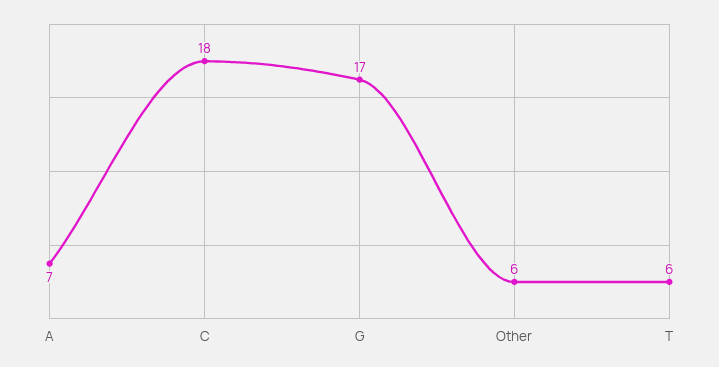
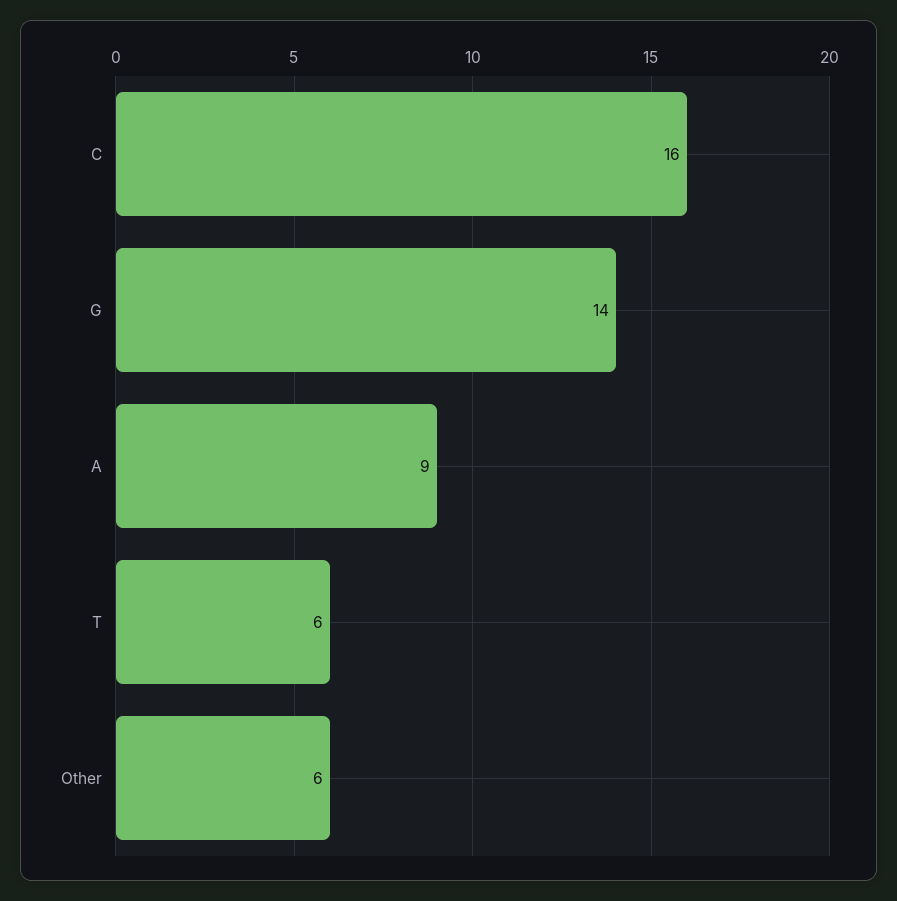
A: 7 -> 9
C: 18 -> 16
G: 17 -> 14

